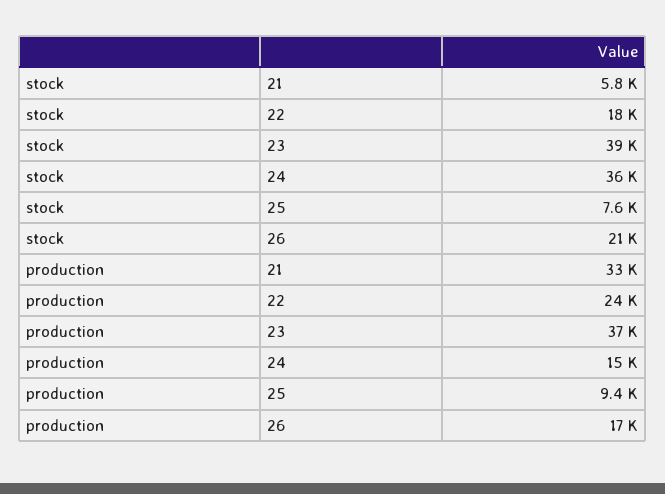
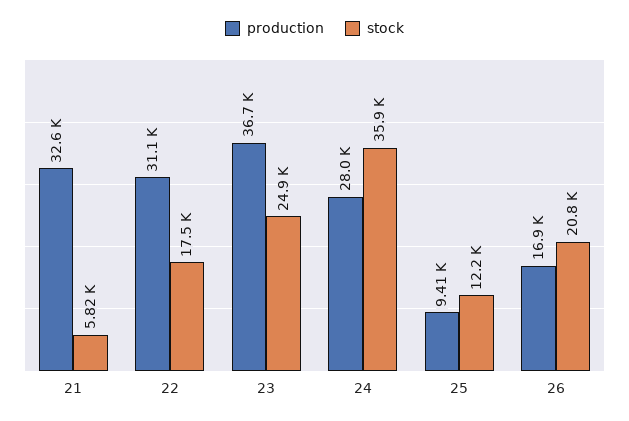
stock, 23: 39000 -> 24900
stock, 25: 7600 -> 12200
production, 22: 24000 -> 31100
production, 24: 15000 -> 28000

